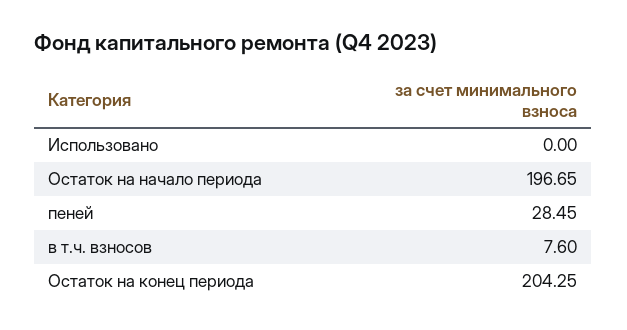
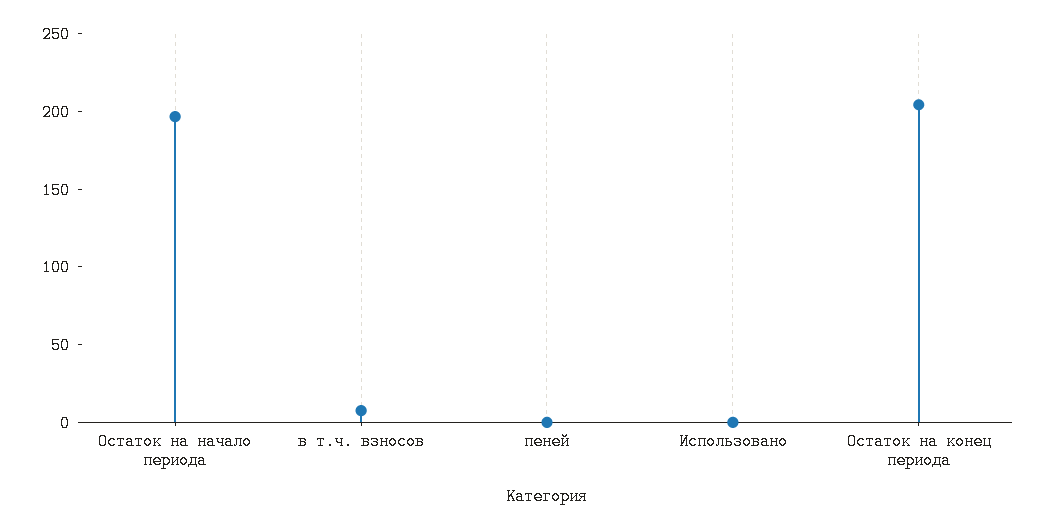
пеней: 28.45 -> 0

